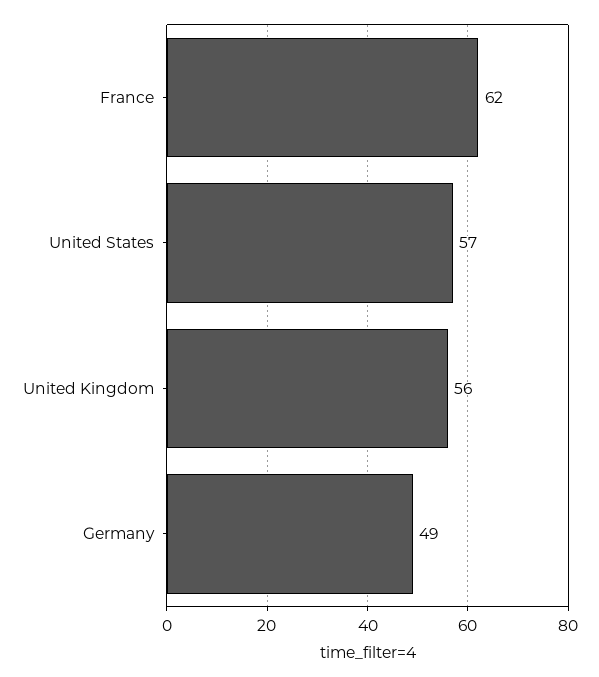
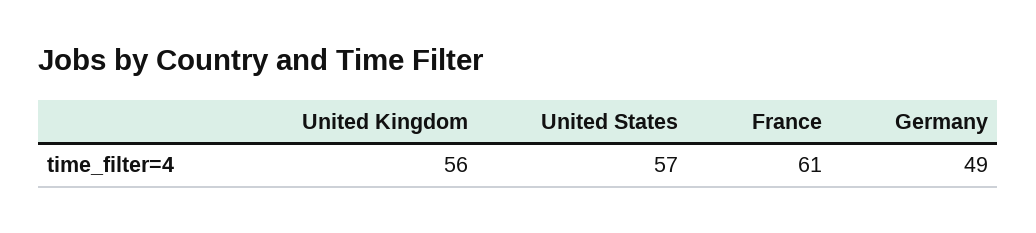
France: 62 -> 61

